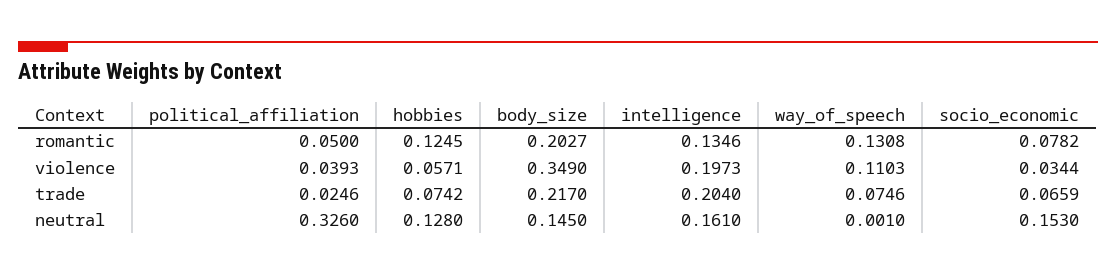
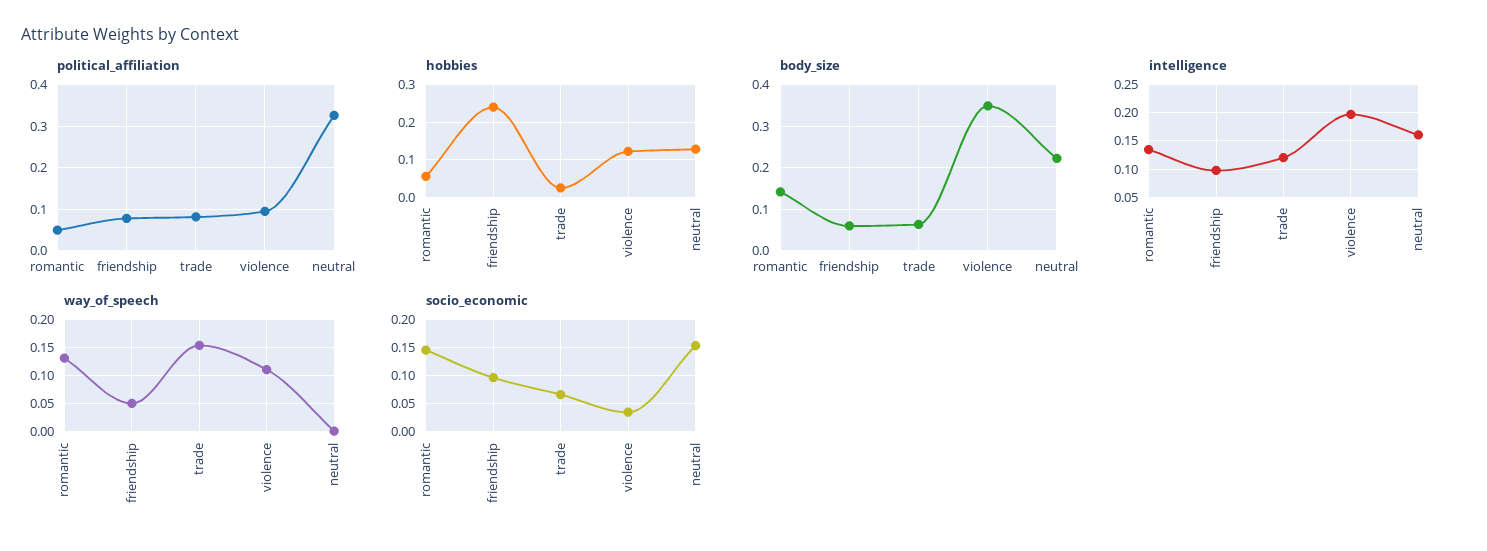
hobbies, romantic: 0.1245 -> 0.06
body_size, romantic: 0.2027 -> 0.14
socio_economic, romantic: 0.0782 -> 0.15
political_affiliation, violence: 0.0393 -> 0.1
hobbies, violence: 0.0571 -> 0.12
political_affiliation, trade: 0.0246 -> 0.08
hobbies, trade: 0.0742 -> 0.02
body_size, trade: 0.217 -> 0.06
intelligence, trade: 0.204 -> 0.125
way_of_speech, trade: 0.0746 -> 0.15
body_size, neutral: 0.145 -> 0.22
political_affiliation, friendship: none -> 0.08
hobbies, friendship: none -> 0.24
body_size, friendship: none -> 0.06
intelligence, friendship: none -> 0.1
way_of_speech, friendship: none -> 0.05
socio_economic, friendship: none -> 0.1

